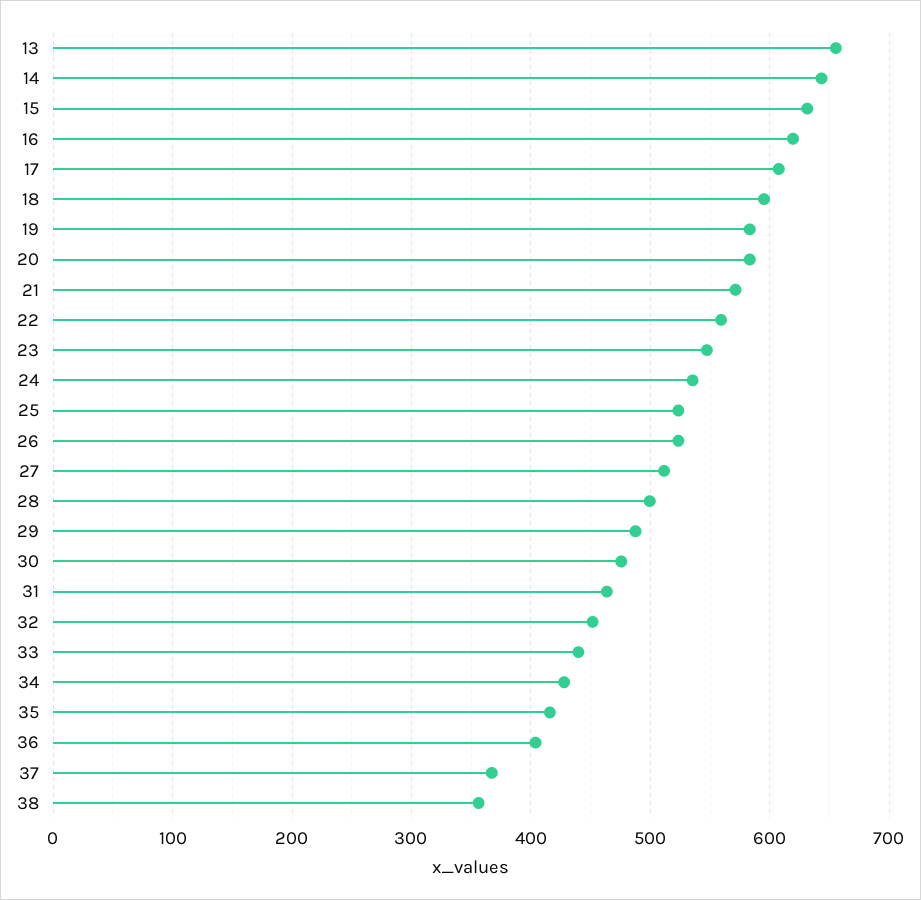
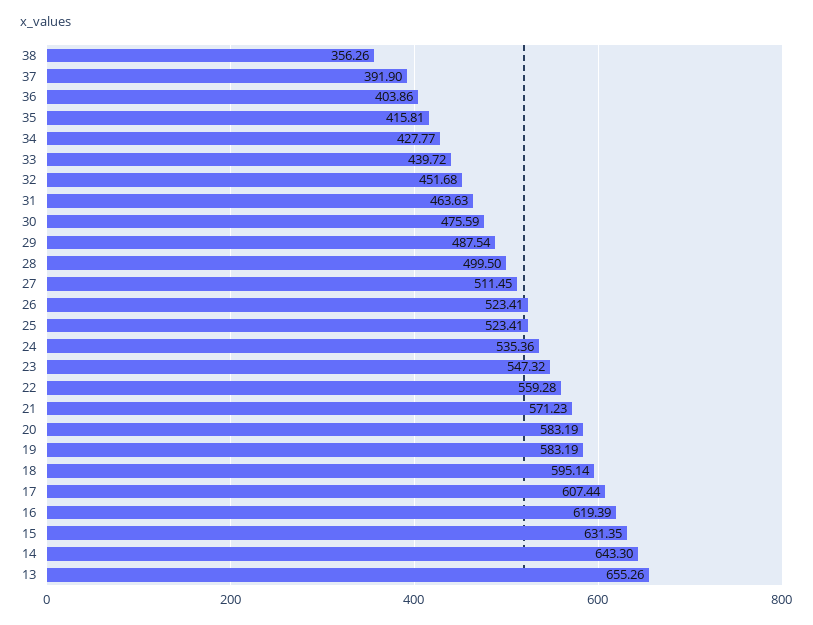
37: 370 -> 391.9

